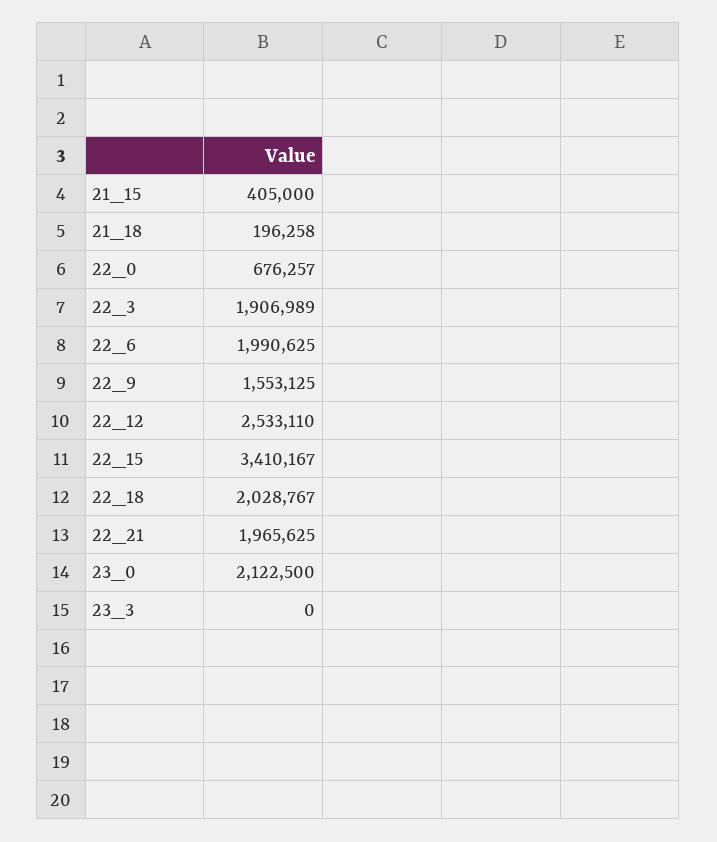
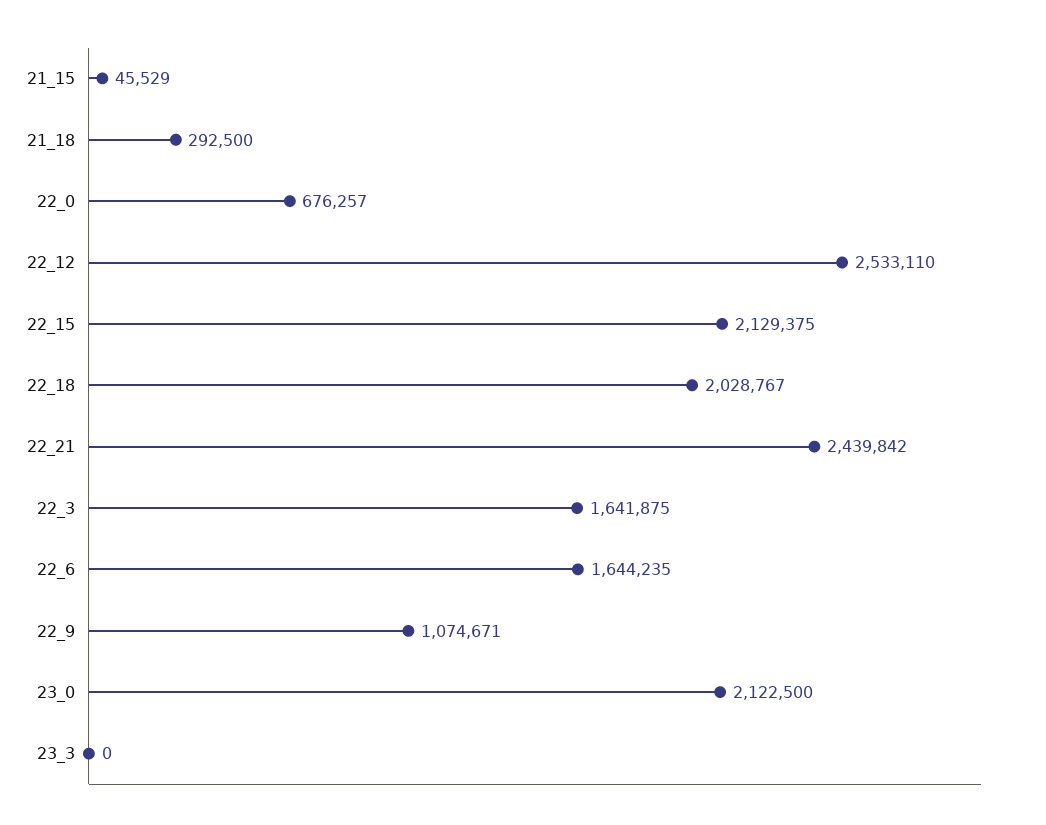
21_15: 405000 -> 45529
21_18: 196258 -> 292500
22_3: 1906989 -> 1641875
22_6: 1990625 -> 1644235
22_9: 1553125 -> 1074671
22_15: 3410167 -> 2129375
22_21: 1965625 -> 2439842

